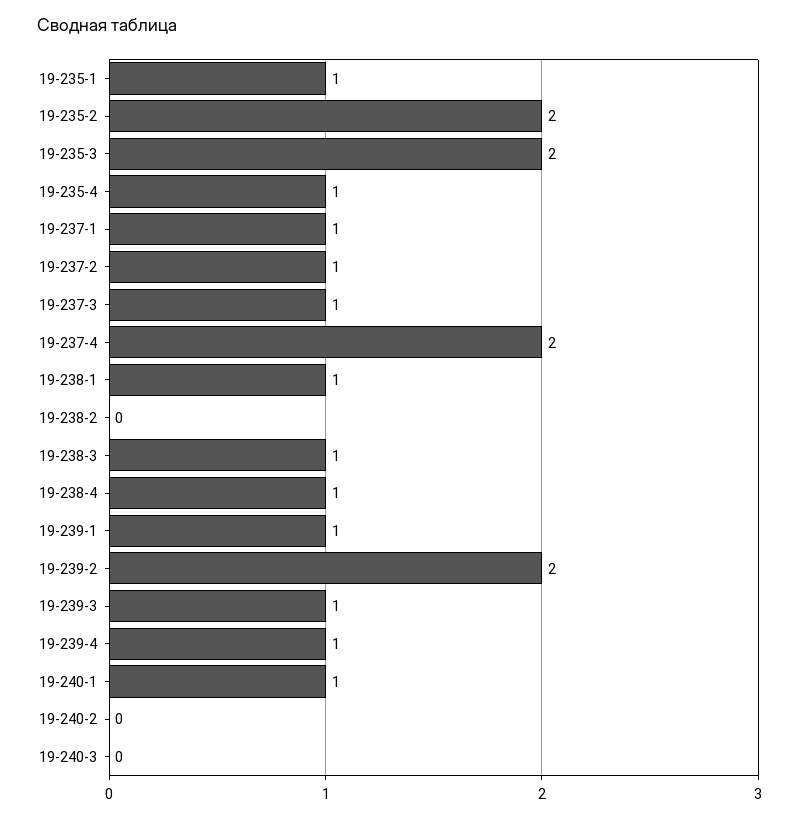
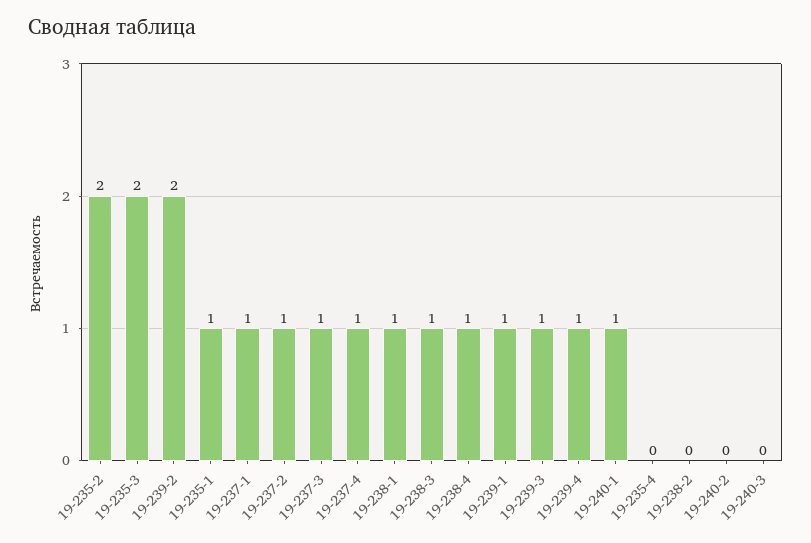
19-235-4: 1 -> 0
19-237-4: 2 -> 1

